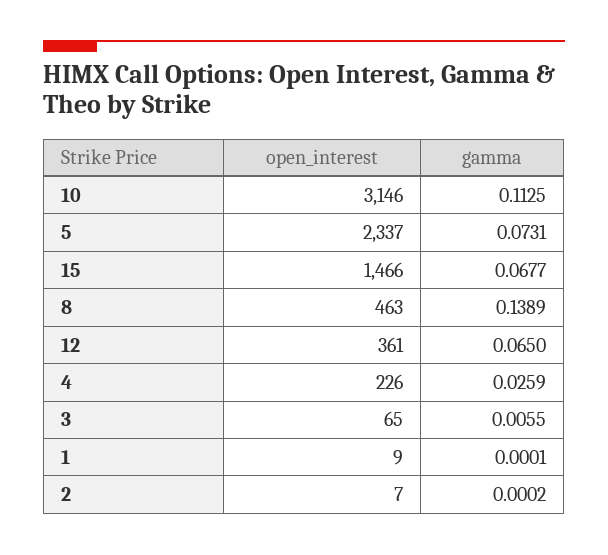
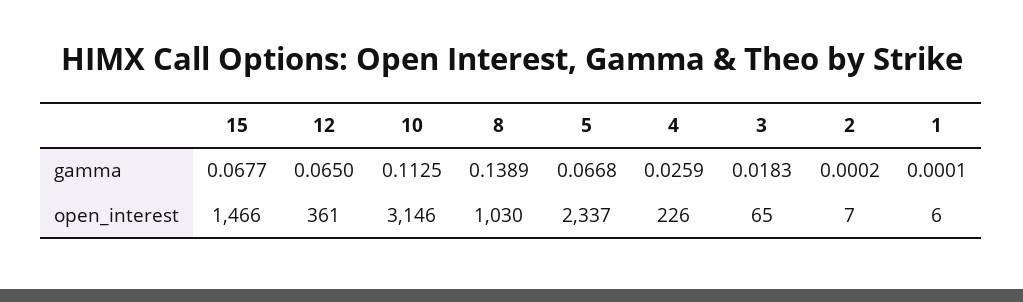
gamma, 5: 0.0731 -> 0.0668
open_interest, 8: 463 -> 1030
gamma, 3: 0.0055 -> 0.0183
open_interest, 1: 9 -> 6

